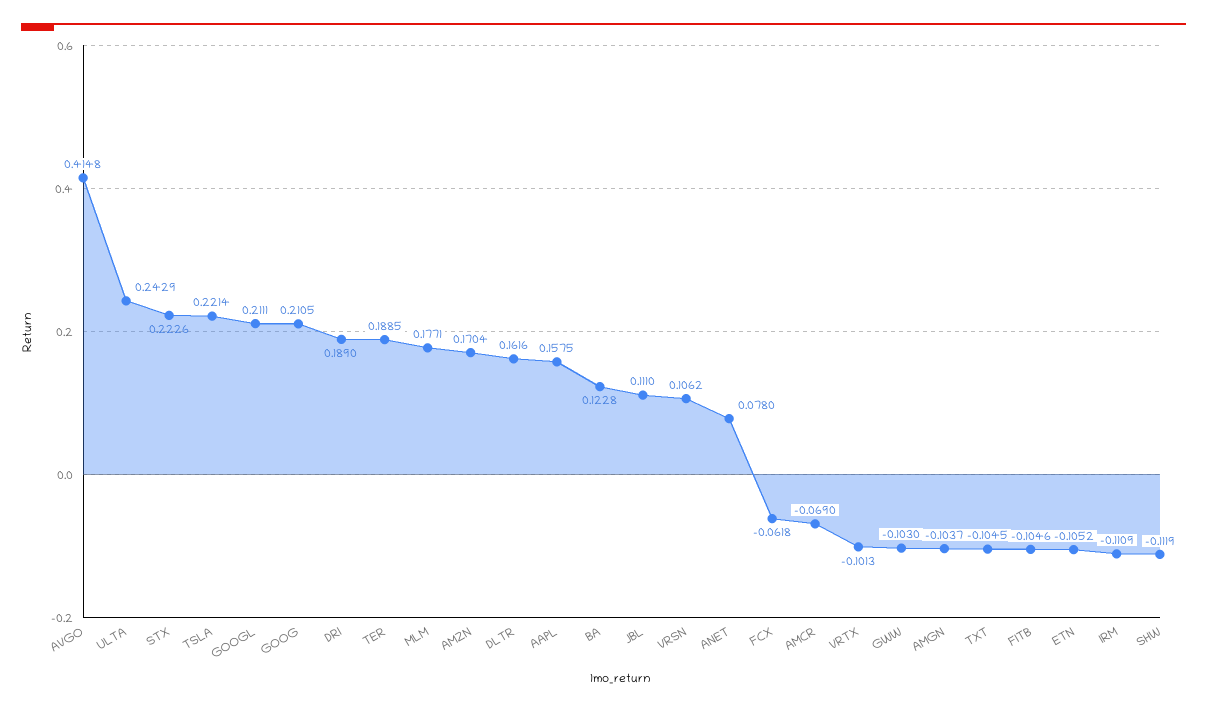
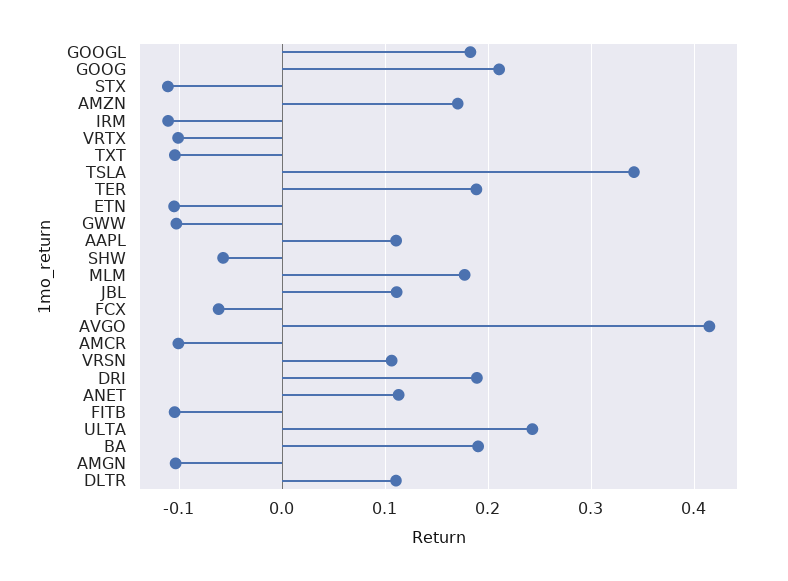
STX: 0.2226 -> -0.11
TSLA: 0.2214 -> 0.34
GOOGL: 0.2111 -> 0.18
DLTR: 0.1616 -> 0.11
AAPL: 0.1575 -> 0.11
BA: 0.1228 -> 0.19
ANET: 0.078 -> 0.11
AMCR: -0.069 -> -0.1
SHW: -0.1119 -> -0.06

